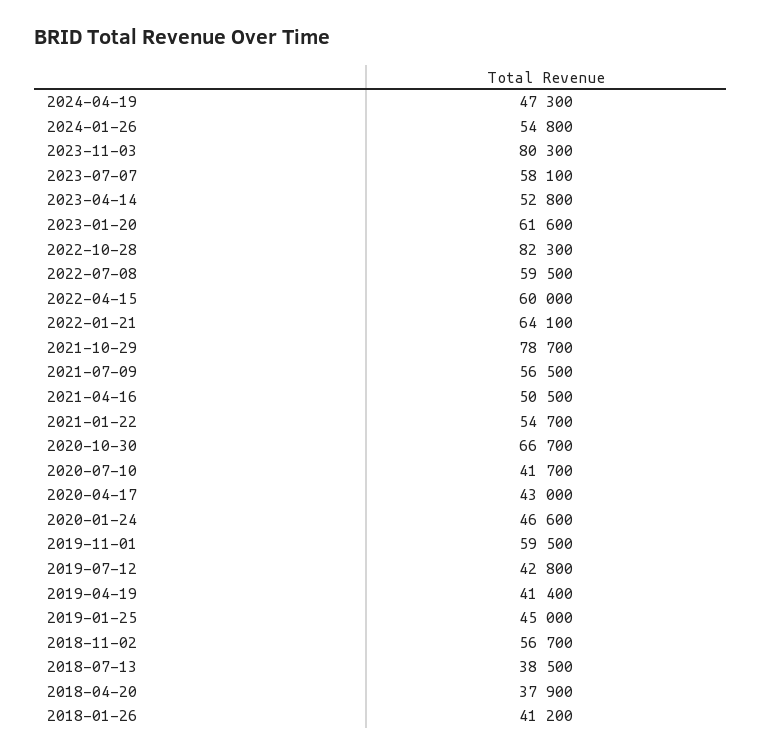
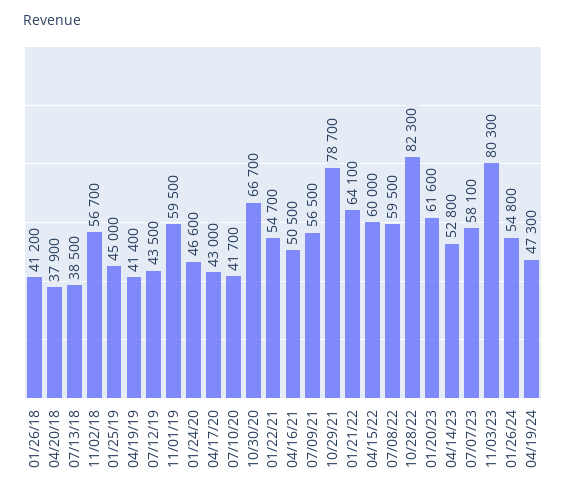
2019-07-12: 42800 -> 43500

